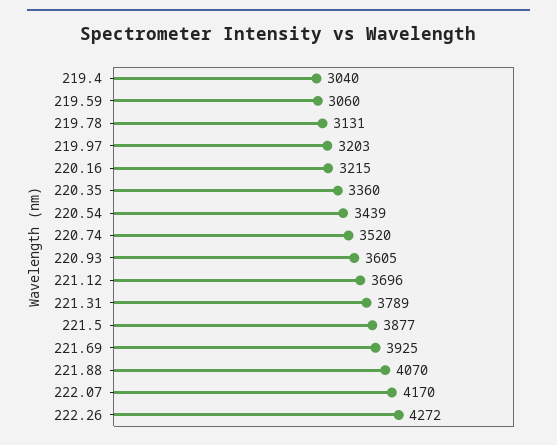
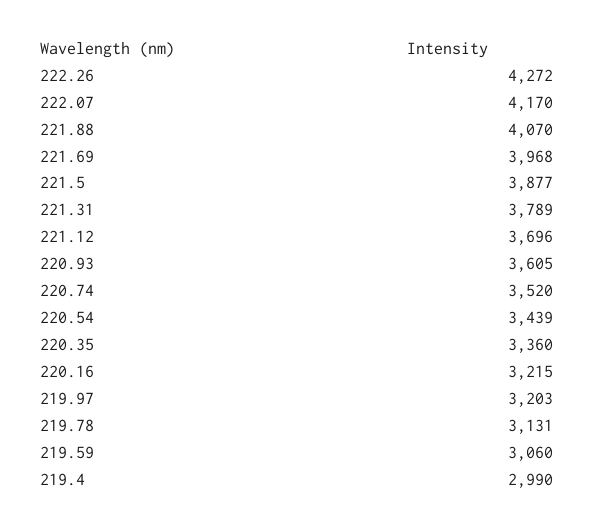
219.4: 3040 -> 2990
221.69: 3925 -> 3968

